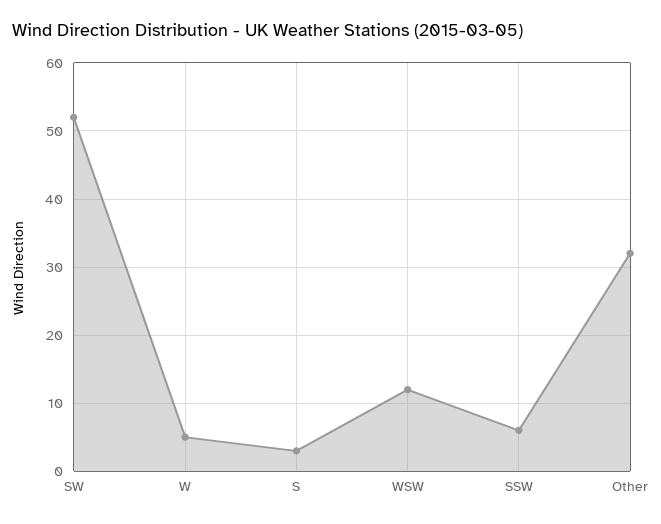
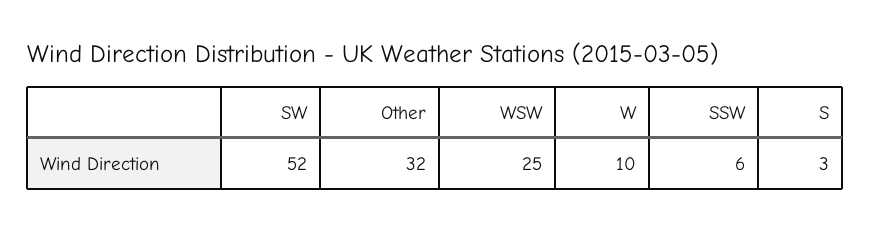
W: 5 -> 10
WSW: 12 -> 25

